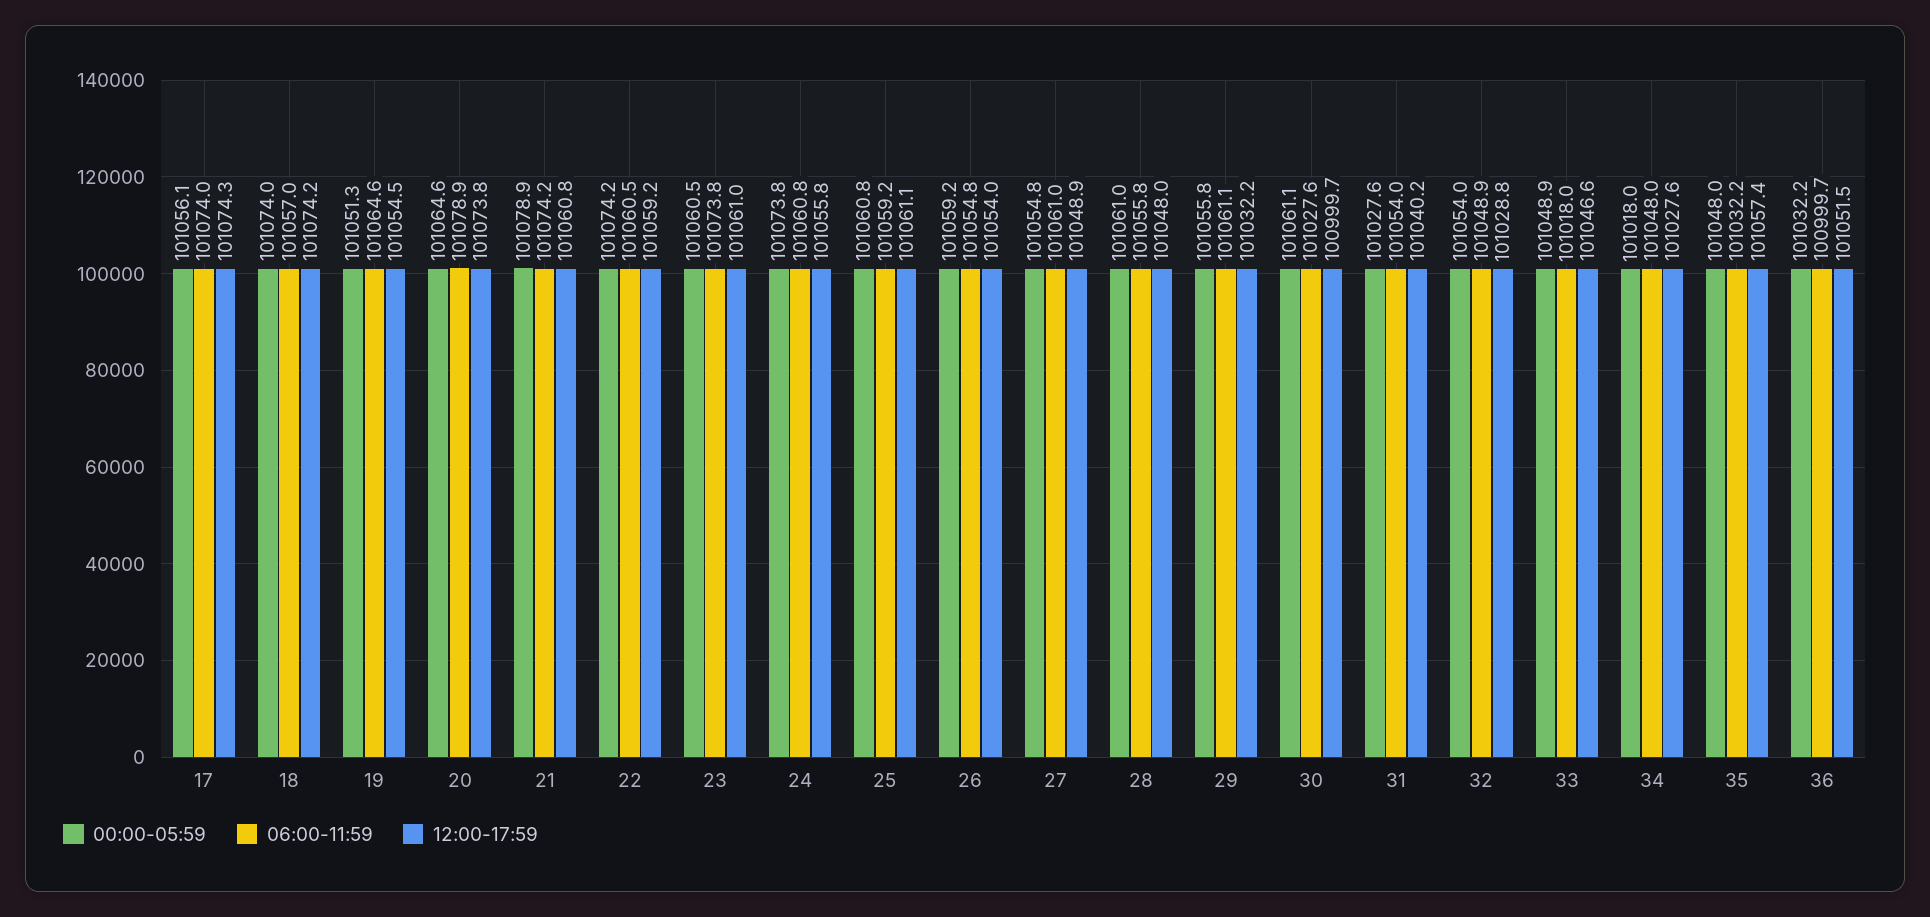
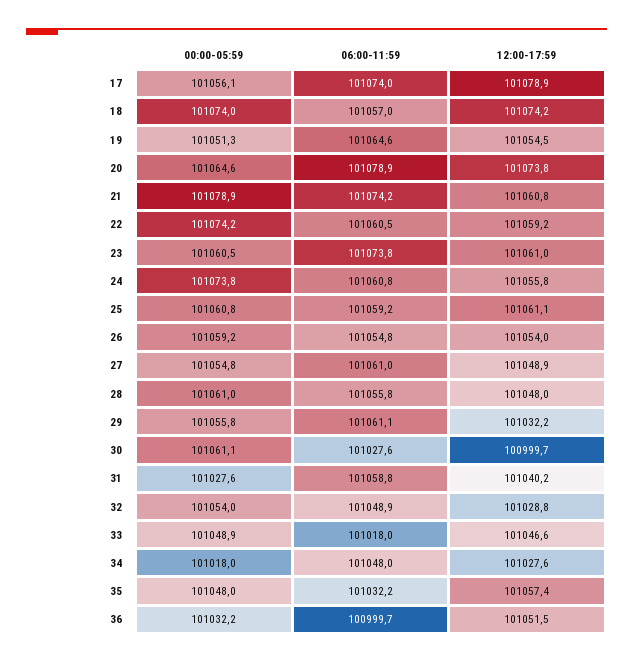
12:00-17:59, 17: 101074.3 -> 101078.9
06:00-11:59, 31: 101054 -> 101058.8

